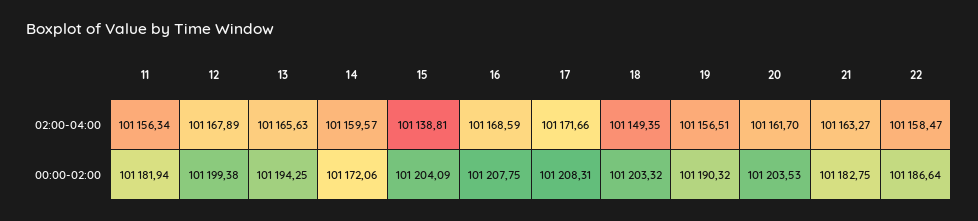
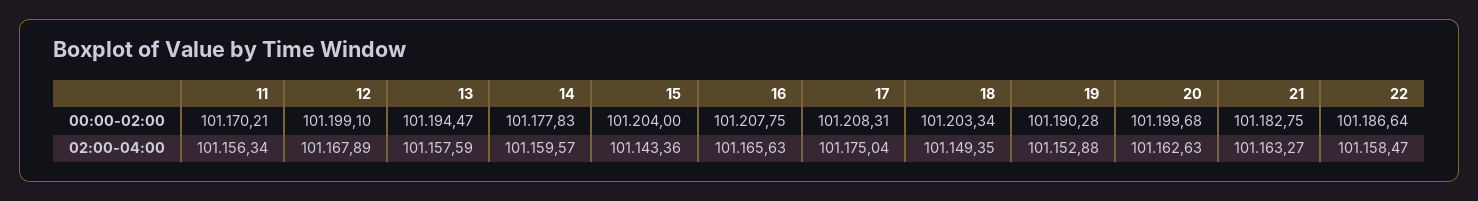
13, 02:00-04:00: 101165.63 -> 101157.59
15, 02:00-04:00: 101138.81 -> 101143.36
16, 02:00-04:00: 101168.59 -> 101165.63
17, 02:00-04:00: 101171.66 -> 101175.04
19, 02:00-04:00: 101156.51 -> 101152.88
20, 02:00-04:00: 101161.7 -> 101162.63
11, 00:00-02:00: 101181.94 -> 101170.21
12, 00:00-02:00: 101199.38 -> 101199.1
13, 00:00-02:00: 101194.25 -> 101194.47
14, 00:00-02:00: 101172.06 -> 101177.83
15, 00:00-02:00: 101204.09 -> 101204
18, 00:00-02:00: 101203.32 -> 101203.34
19, 00:00-02:00: 101190.32 -> 101190.28
20, 00:00-02:00: 101203.53 -> 101199.68

